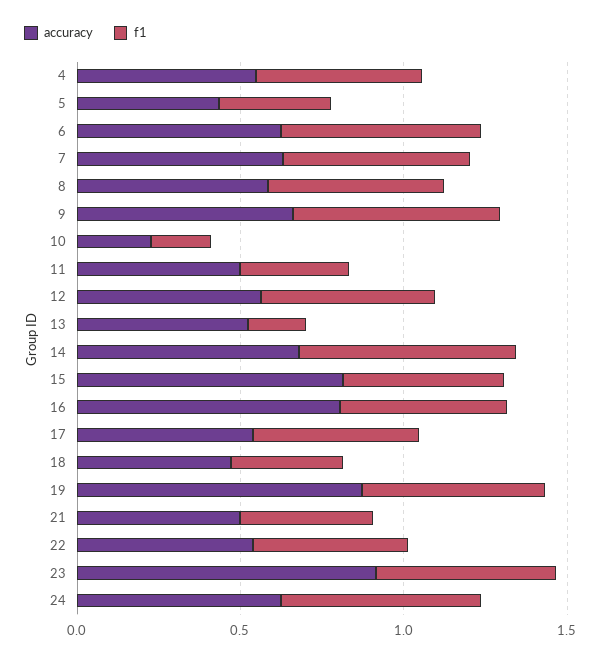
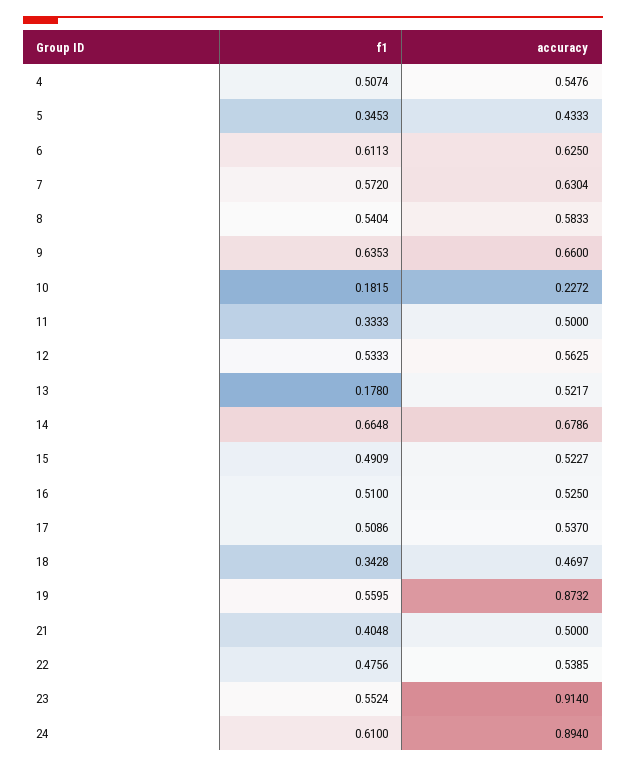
accuracy, 15: 0.8 -> 0.5227
accuracy, 16: 0.8 -> 0.525
accuracy, 24: 0.6 -> 0.894

